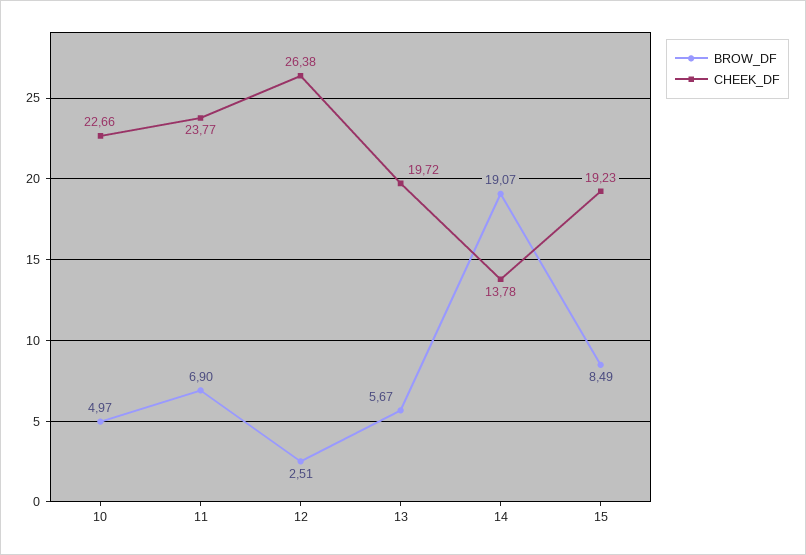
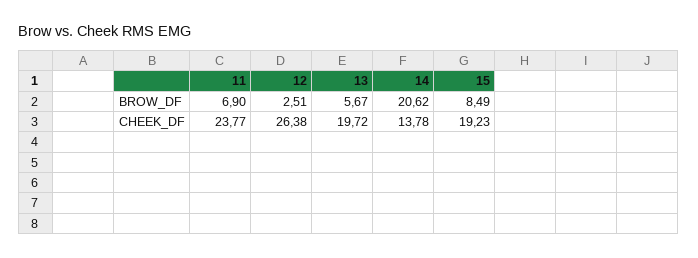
BROW_DF, 10: 4.97 -> none
CHEEK_DF, 10: 22.66 -> none
BROW_DF, 14: 19.07 -> 20.62

